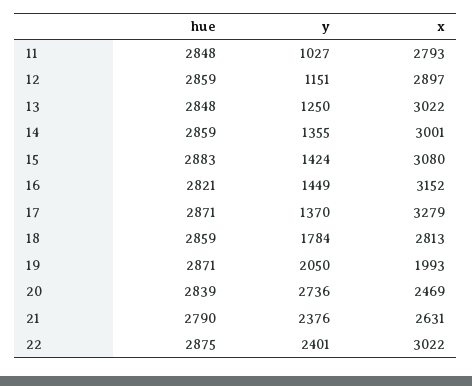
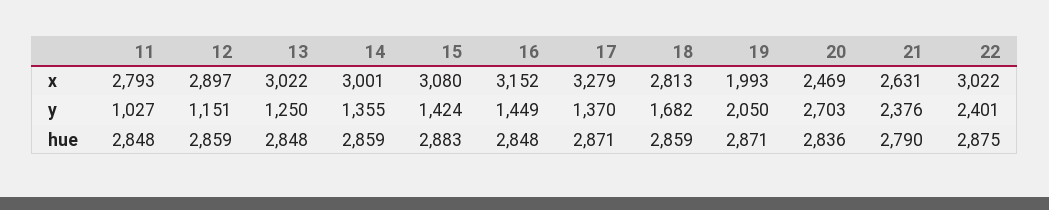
hue, 16: 2821 -> 2848
y, 18: 1784 -> 1682
hue, 20: 2839 -> 2836
y, 20: 2736 -> 2703

